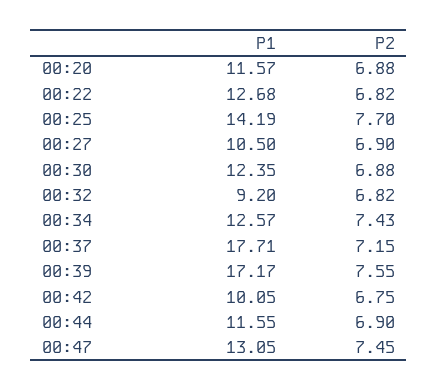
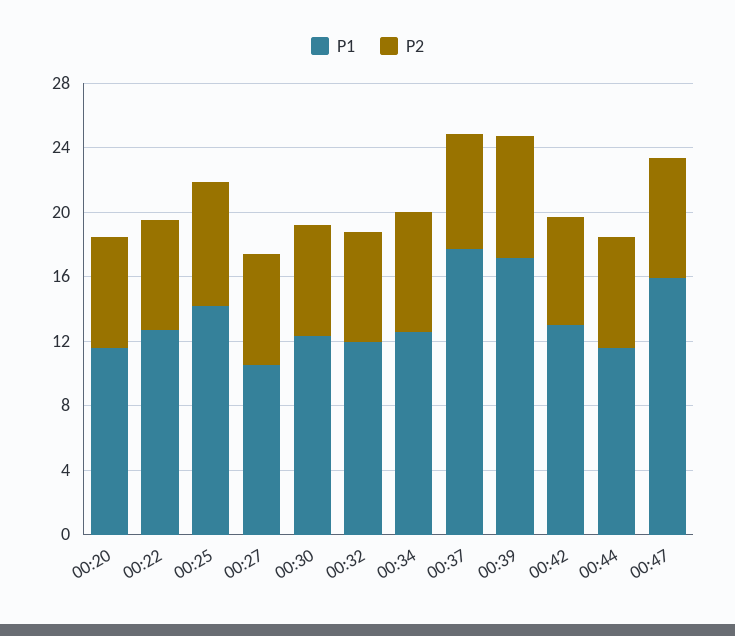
P1, 00:32: 9.2 -> 12
P1, 00:42: 10.05 -> 13
P1, 00:47: 13.05 -> 16

